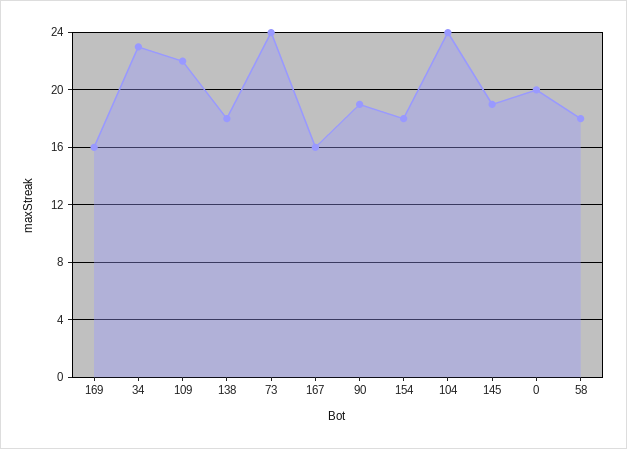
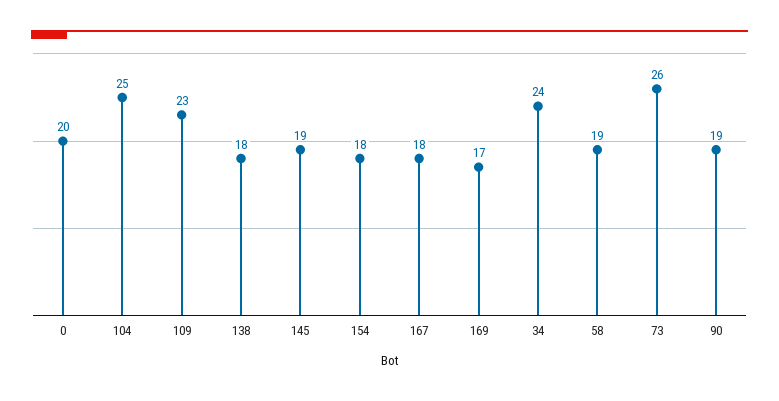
169: 16 -> 17
34: 23 -> 24
109: 22 -> 23
73: 24 -> 26
167: 16 -> 18
104: 24 -> 25
58: 18 -> 19

